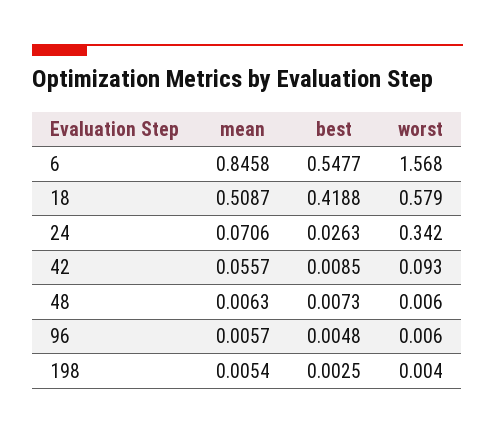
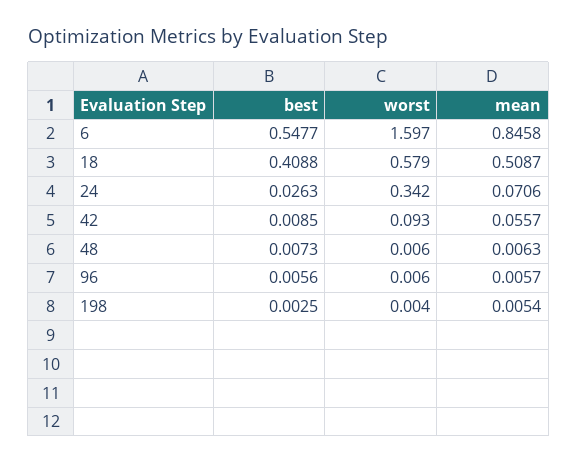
worst, 6: 1.568 -> 1.597
best, 18: 0.4188 -> 0.4088
best, 96: 0.0048 -> 0.0056

